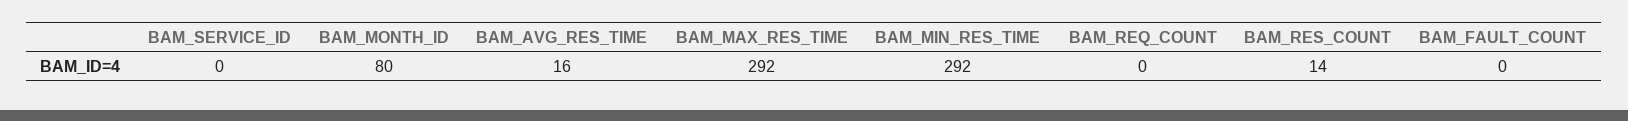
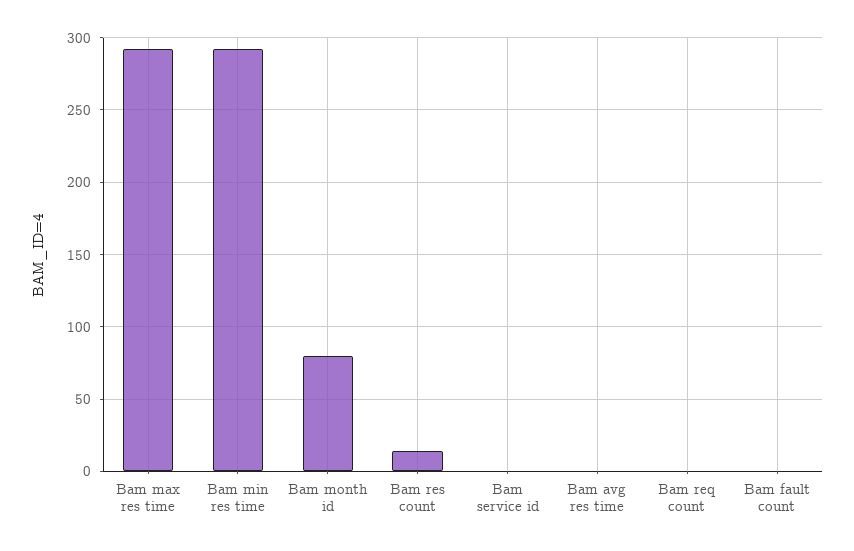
BAM_AVG_RES_TIME: 16 -> 0

